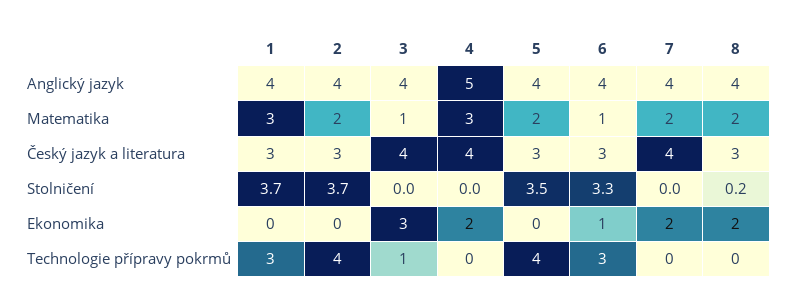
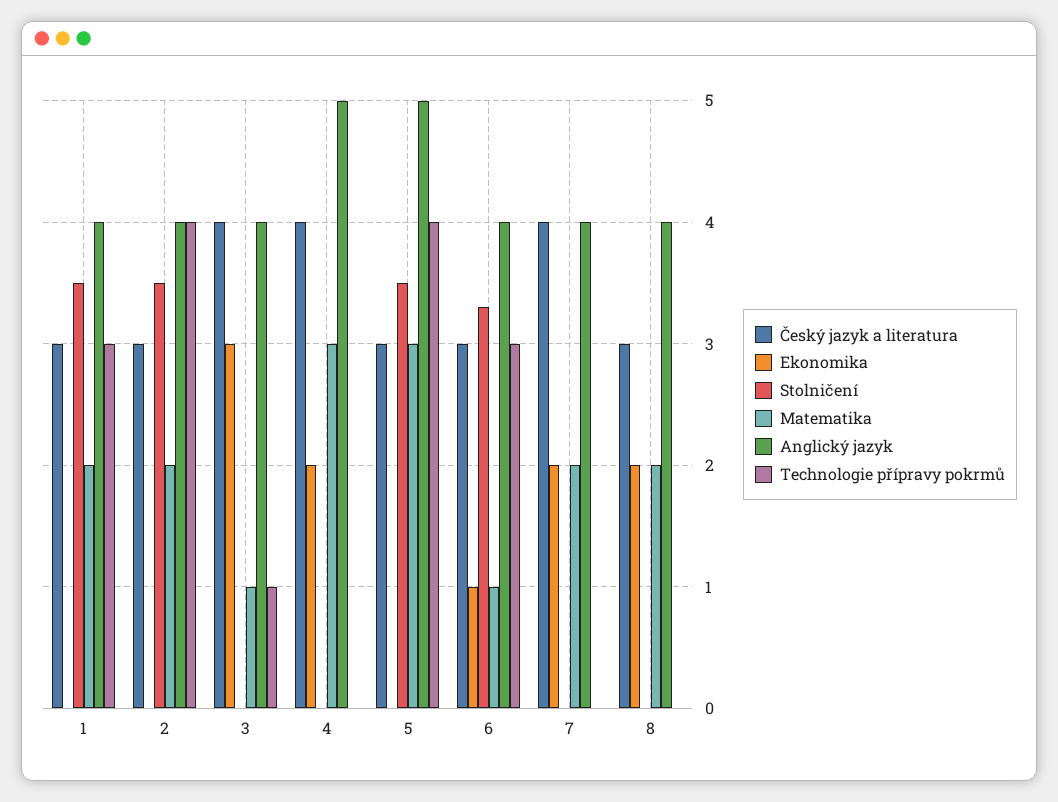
Anglický jazyk, 5: 4 -> 5
Matematika, 1: 3 -> 2
Matematika, 5: 2 -> 3
Stolničení, 1: 3.7 -> 3.5
Stolničení, 2: 3.7 -> 3.5
Stolničení, 8: 0.2 -> 0

